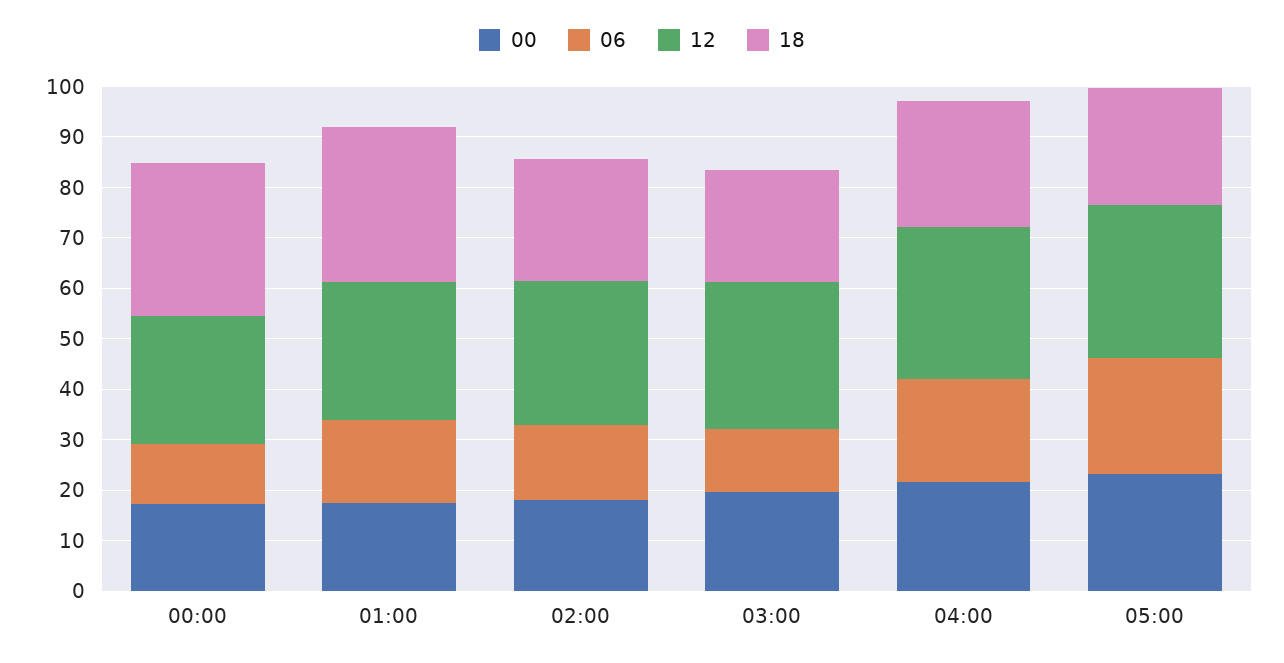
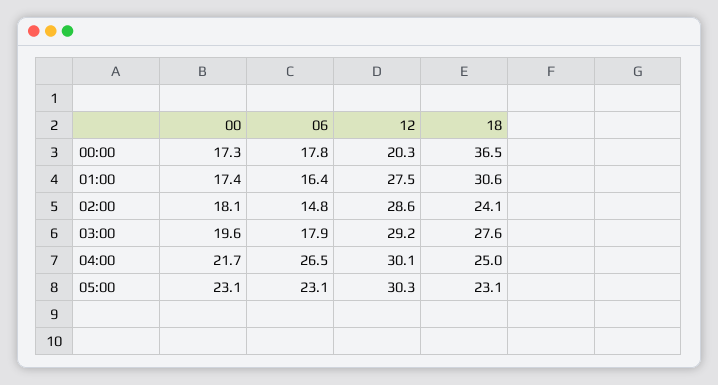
06, 00:00: 12 -> 17.8
12, 00:00: 26 -> 20.3
18, 00:00: 30 -> 36.5
06, 03:00: 12 -> 17.9
18, 03:00: 22 -> 27.6
06, 04:00: 20 -> 26.5

